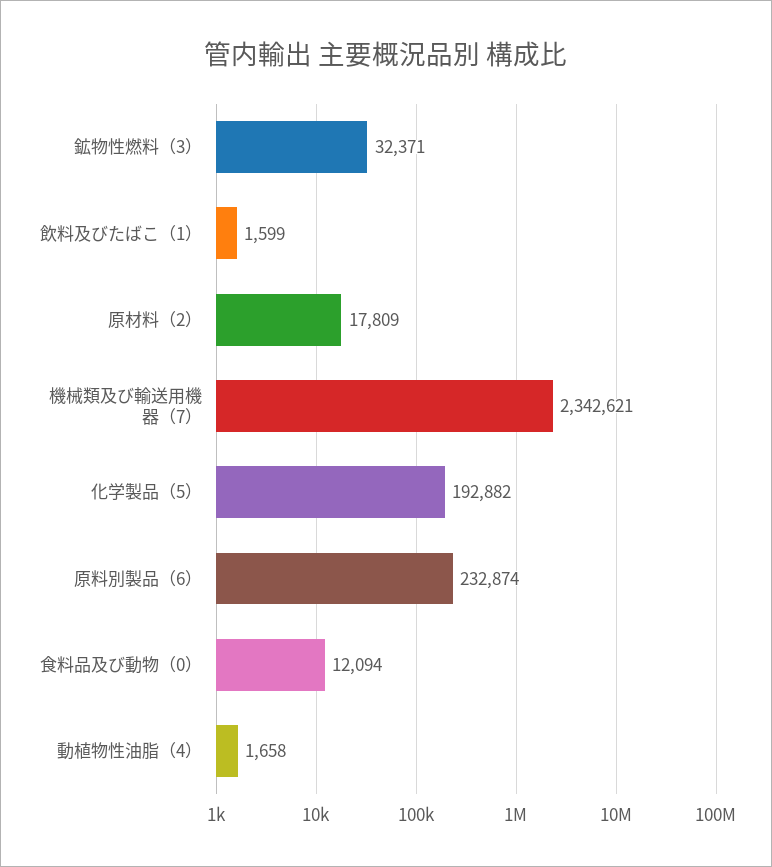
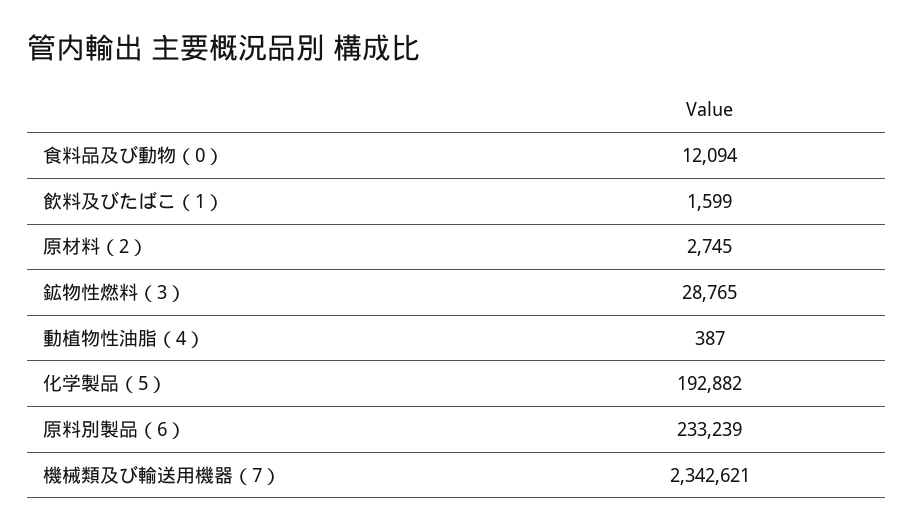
鉱物性燃料（3）: 32371 -> 28765
原材料（2）: 17809 -> 2745
原料別製品（6）: 232874 -> 233239
動植物性油脂（4）: 1658 -> 387

